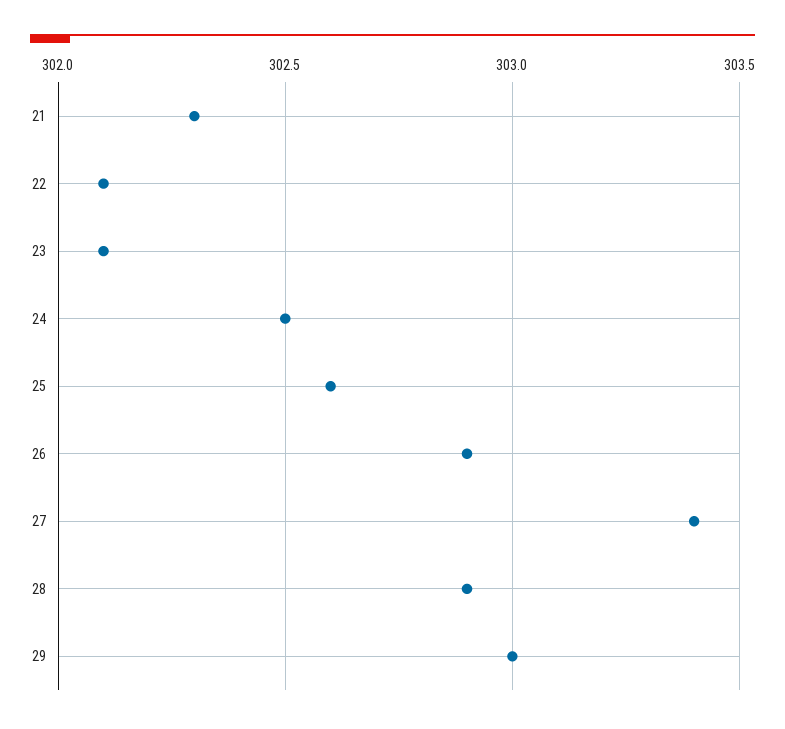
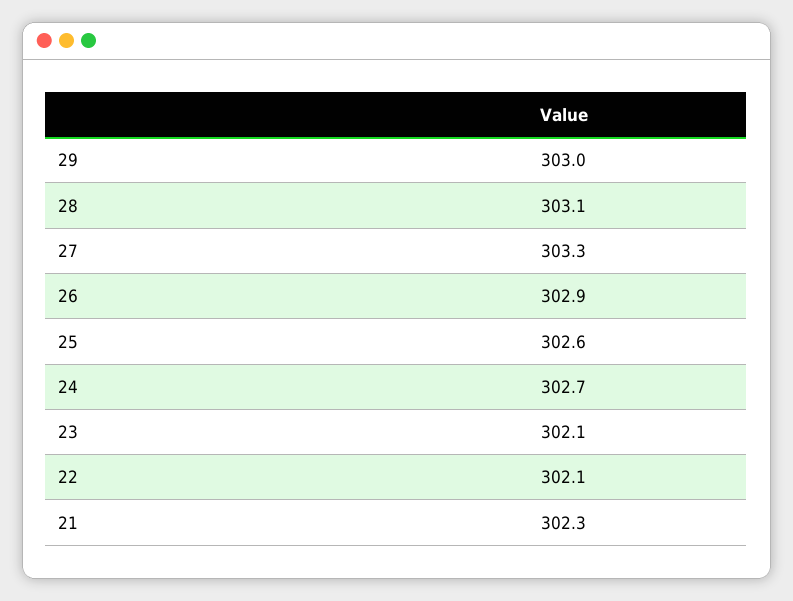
24: 302.5 -> 302.7
27: 303.4 -> 303.3
28: 302.9 -> 303.1

